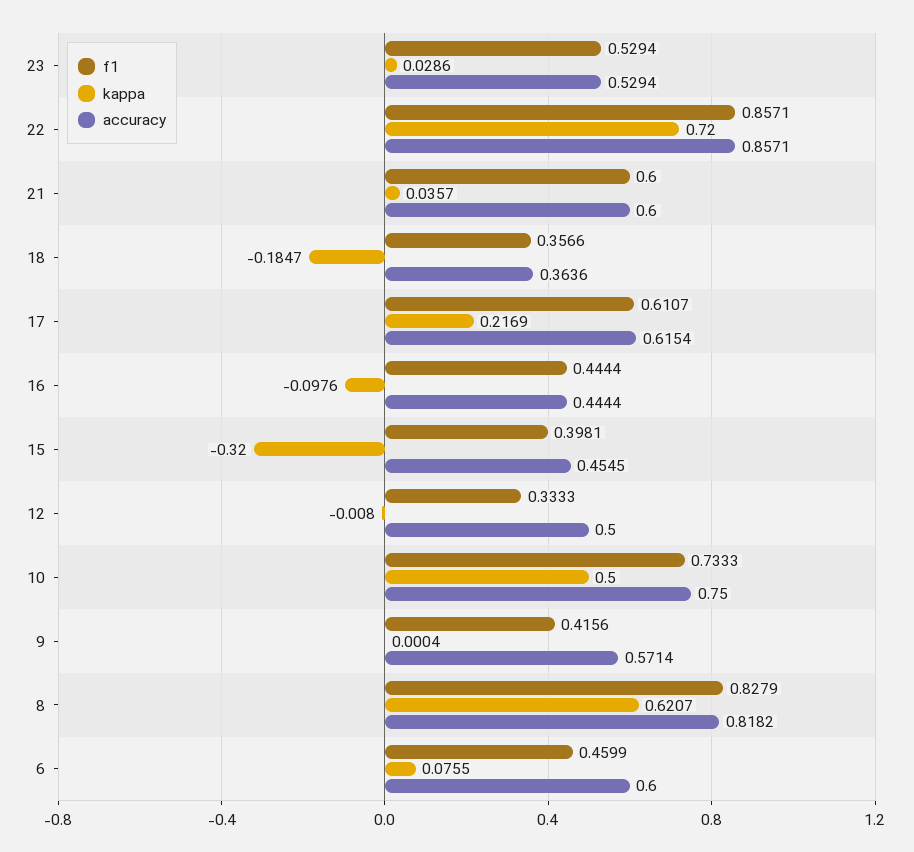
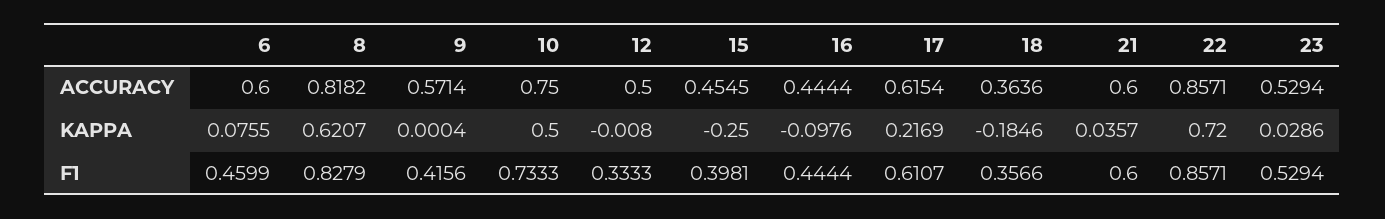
kappa, 18: -0.1847 -> -0.1846
kappa, 15: -0.32 -> -0.25

